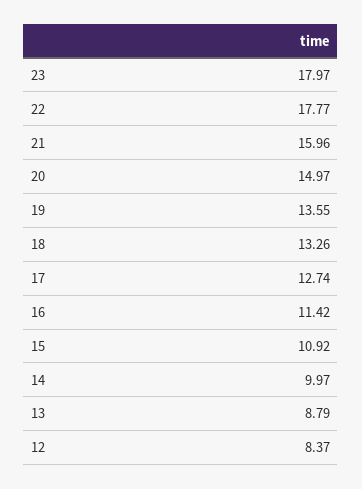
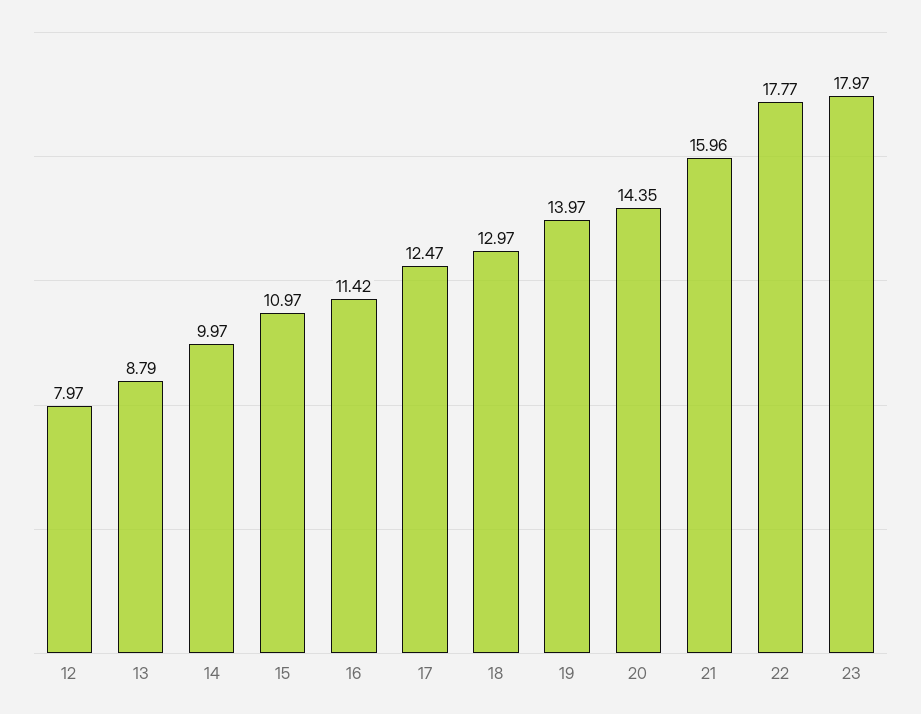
20: 14.97 -> 14.35
19: 13.55 -> 13.97
18: 13.26 -> 12.97
17: 12.74 -> 12.47
15: 10.92 -> 10.97
12: 8.37 -> 7.97

